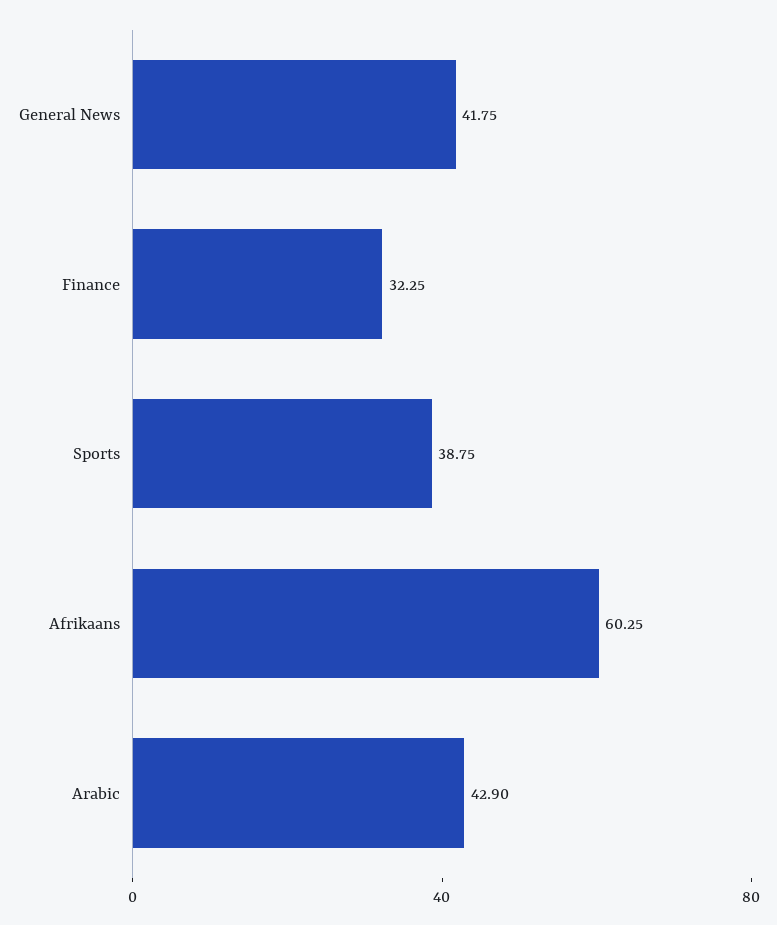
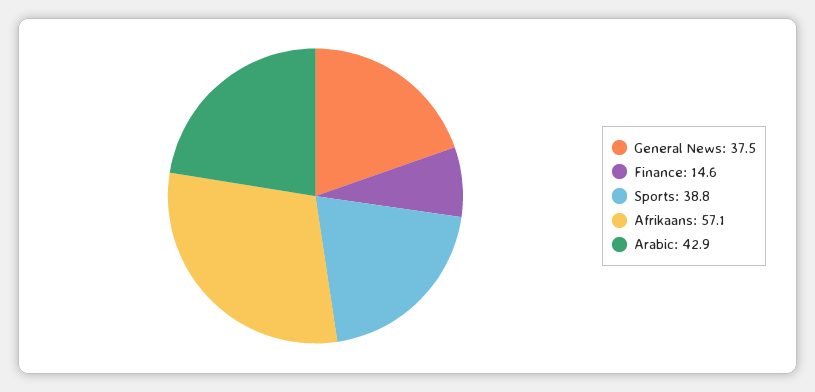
General News: 41.75 -> 37.5
Finance: 32.25 -> 14.6
Afrikaans: 60.25 -> 57.1

